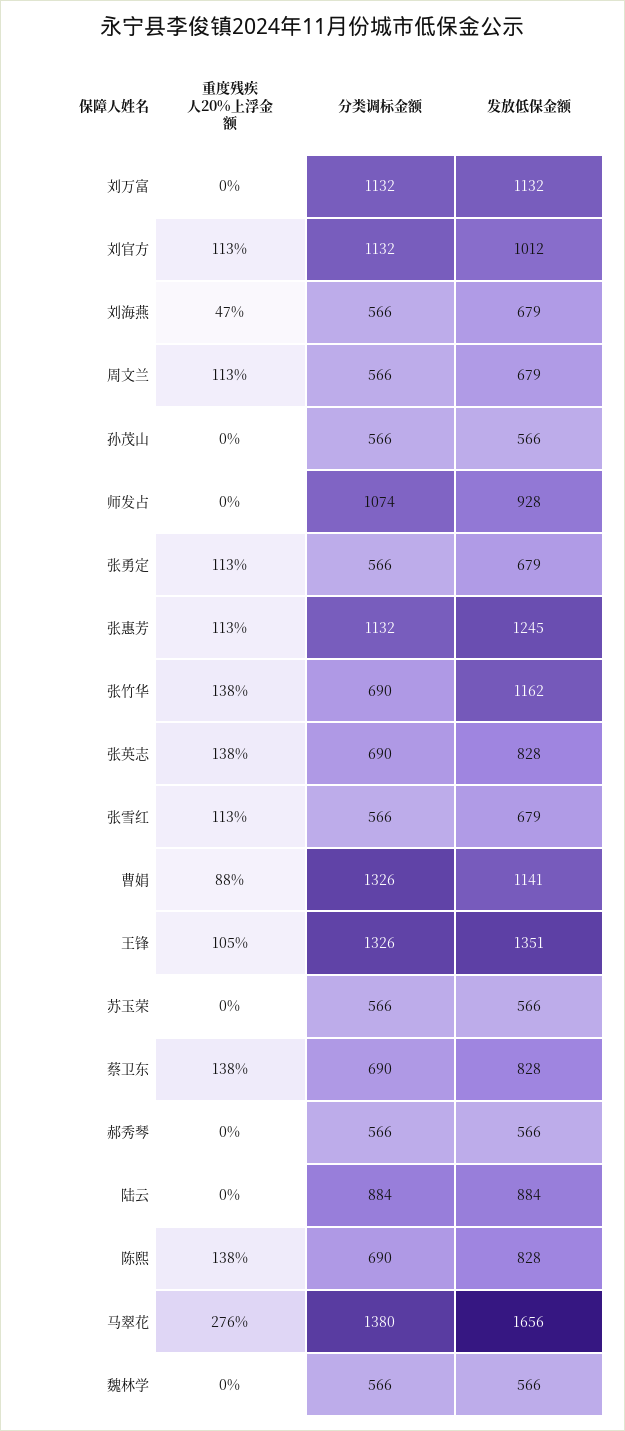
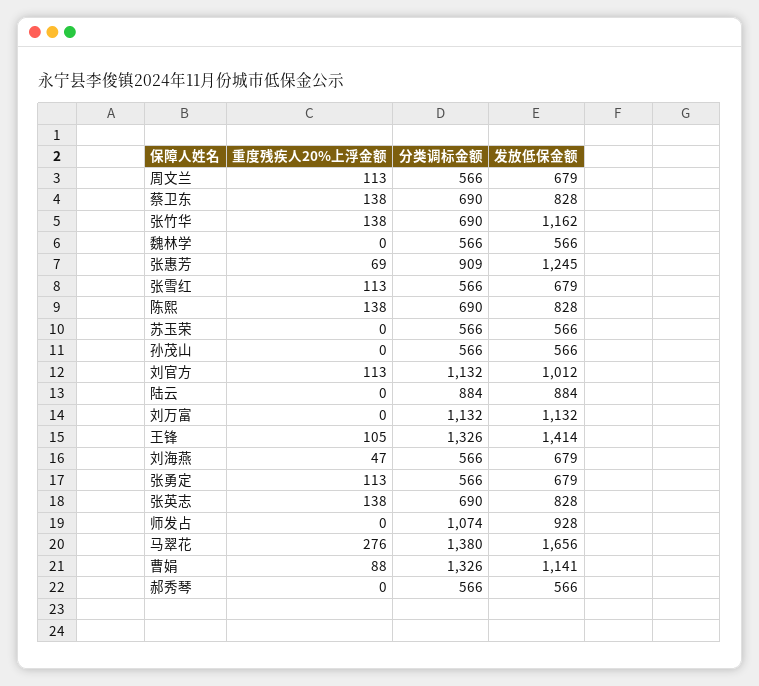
重度残疾人20%上浮金额, 张惠芳: 113 -> 69
分类调标金额, 张惠芳: 1132 -> 909
发放低保金额, 王锋: 1351 -> 1414

